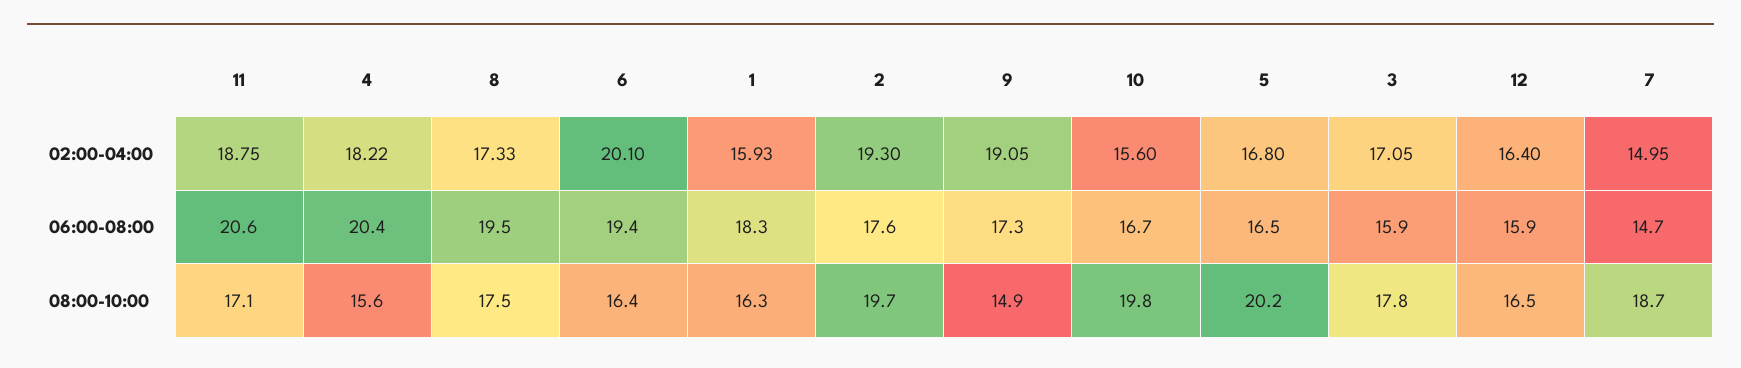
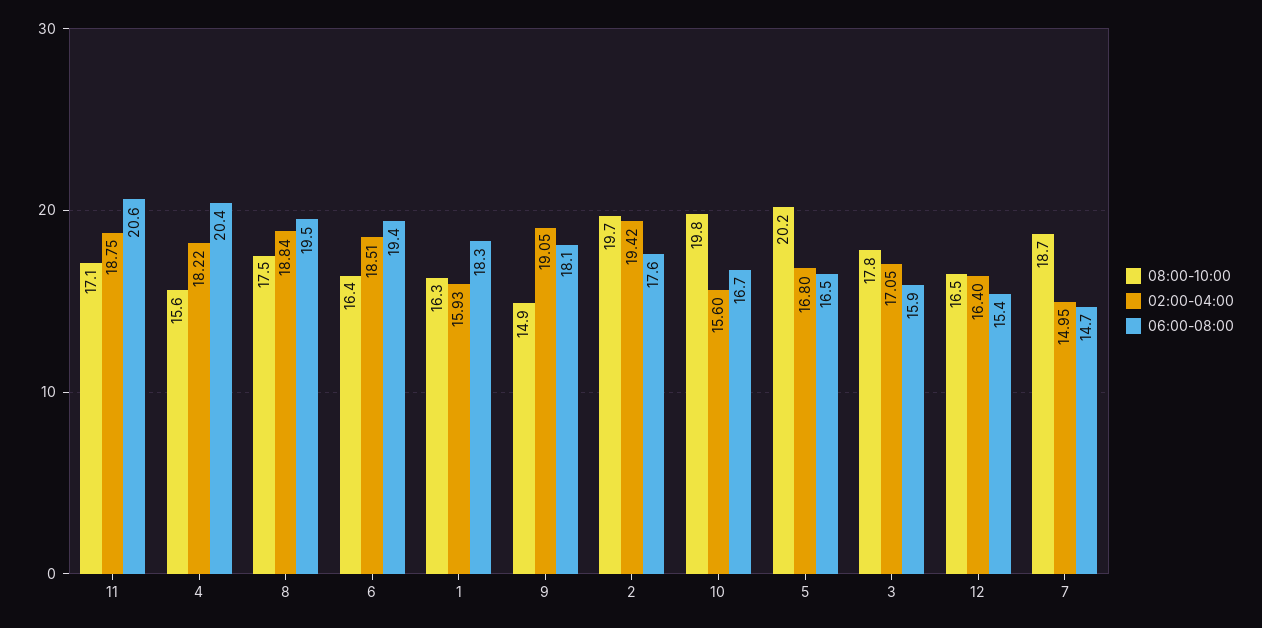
02:00-04:00, 8: 17.33 -> 18.84
02:00-04:00, 6: 20.1 -> 18.51
02:00-04:00, 2: 19.3 -> 19.42
06:00-08:00, 9: 17.3 -> 18.1
06:00-08:00, 12: 15.9 -> 15.4

